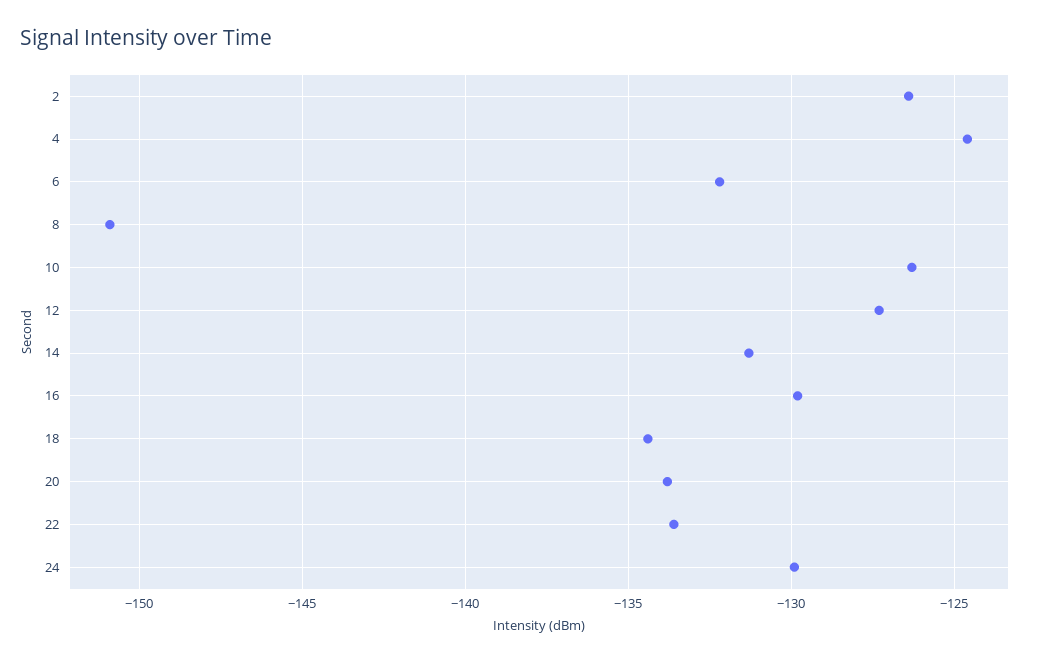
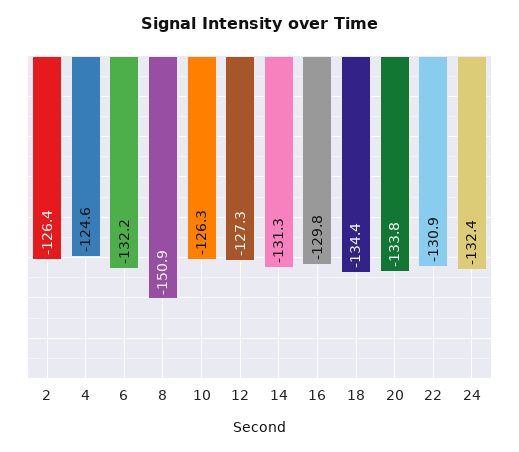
22: -133.5 -> -130.9
24: -130 -> -132.4

